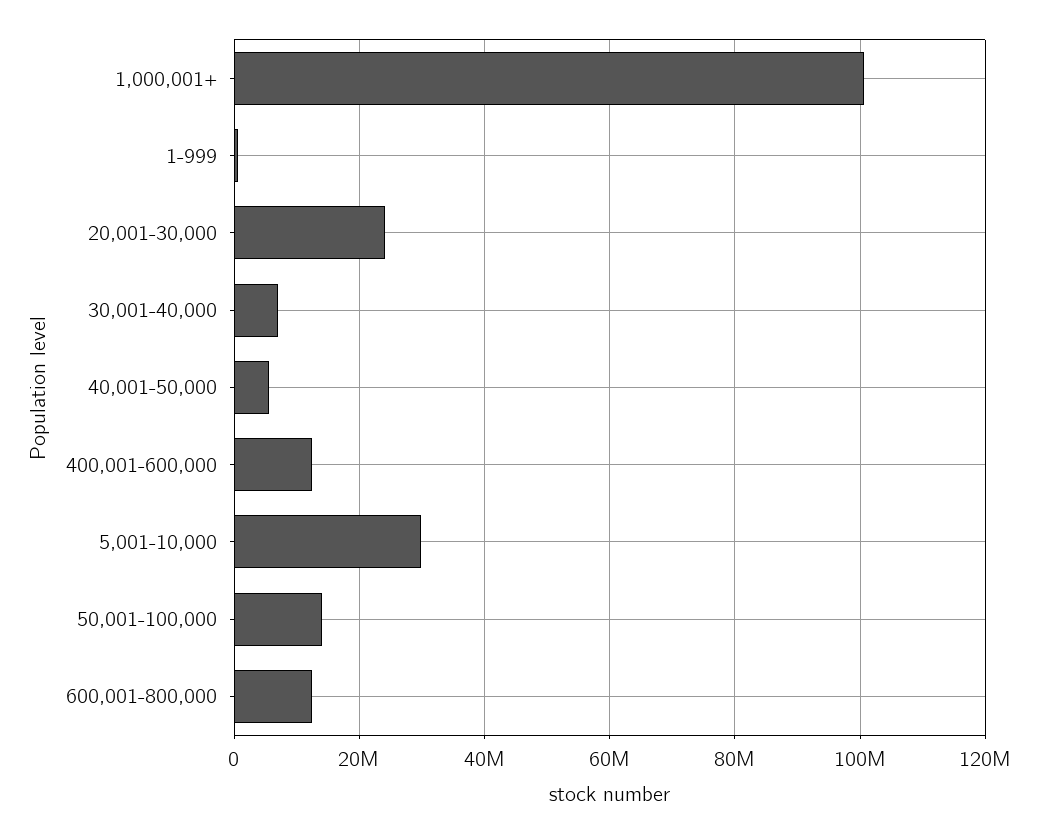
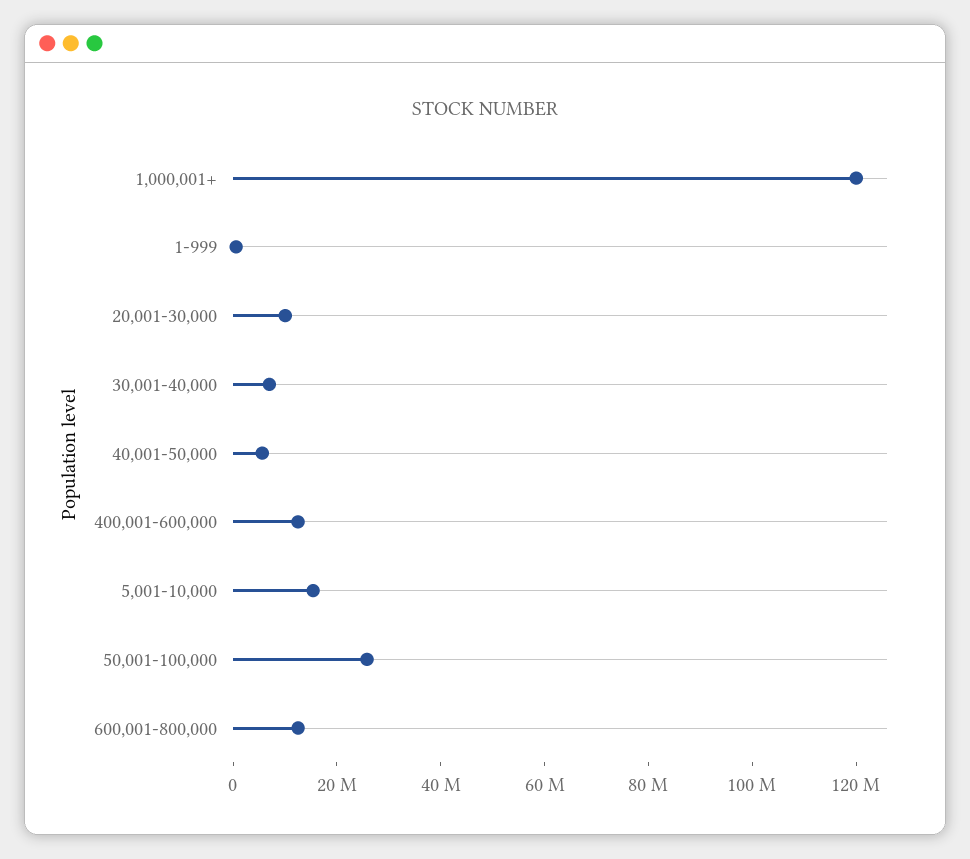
1,000,001+: 100000000 -> 120000000
20,001-30,000: 24000000 -> 10000000
5,001-10,000: 30000000 -> 15000000
50,001-100,000: 14000000 -> 25000000

